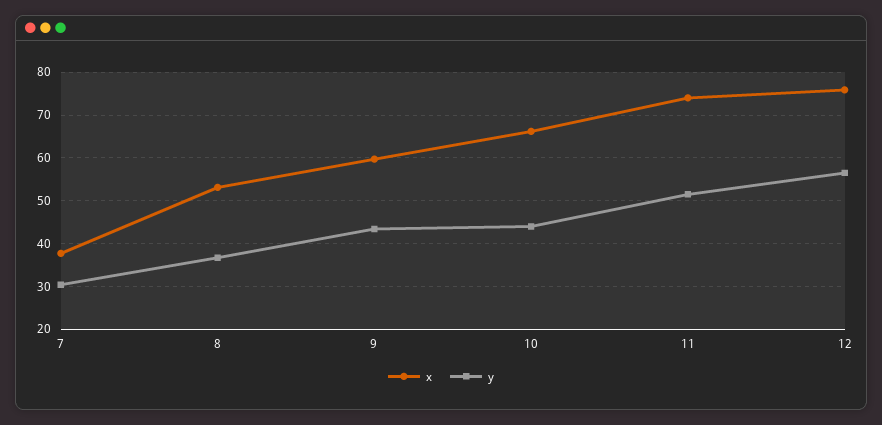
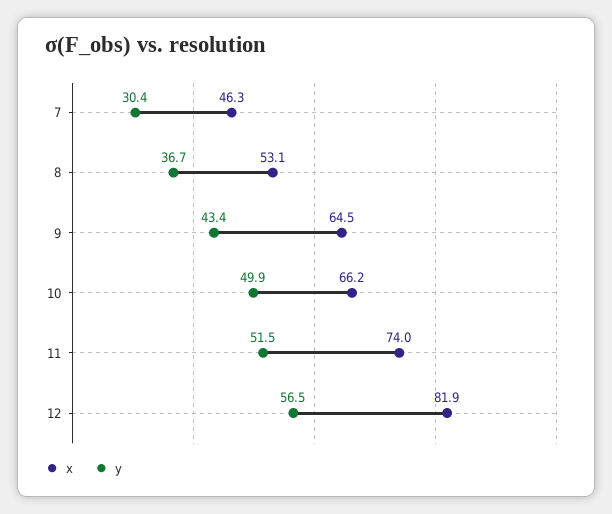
x, 7: 38 -> 46.3
x, 9: 60 -> 64.5
y, 10: 44 -> 49.9
x, 12: 76 -> 81.9

